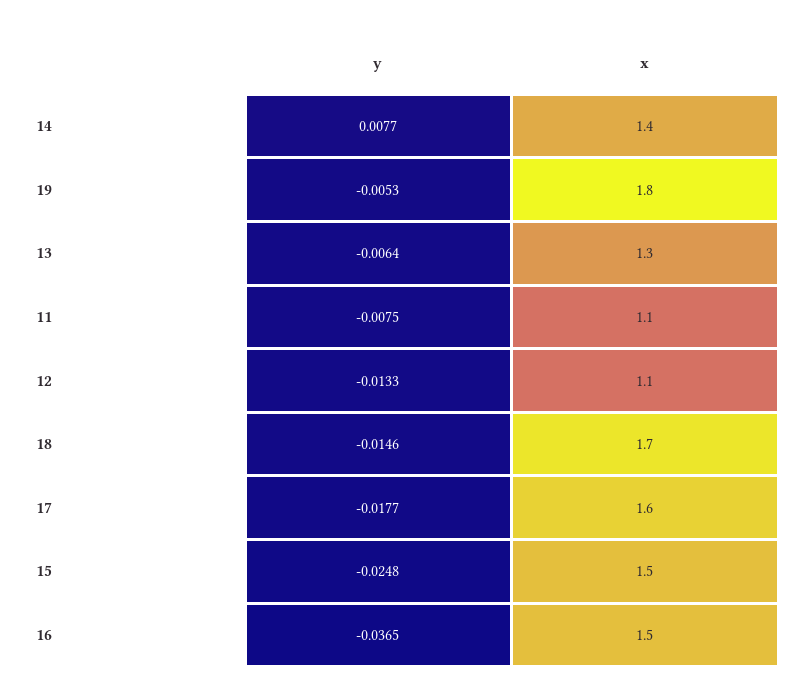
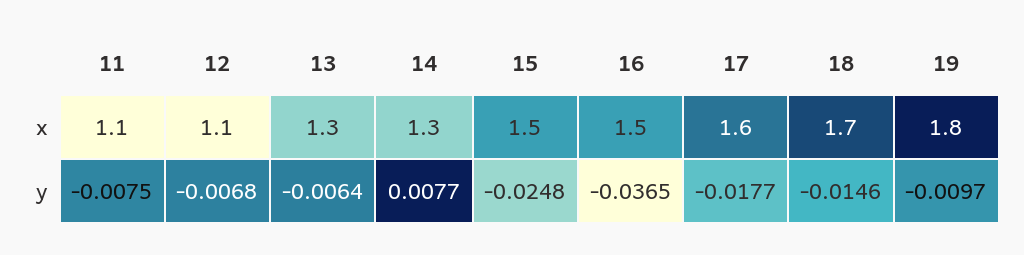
x, 14: 1.4 -> 1.3
y, 19: -0.0053 -> -0.0097
y, 12: -0.0133 -> -0.0068

